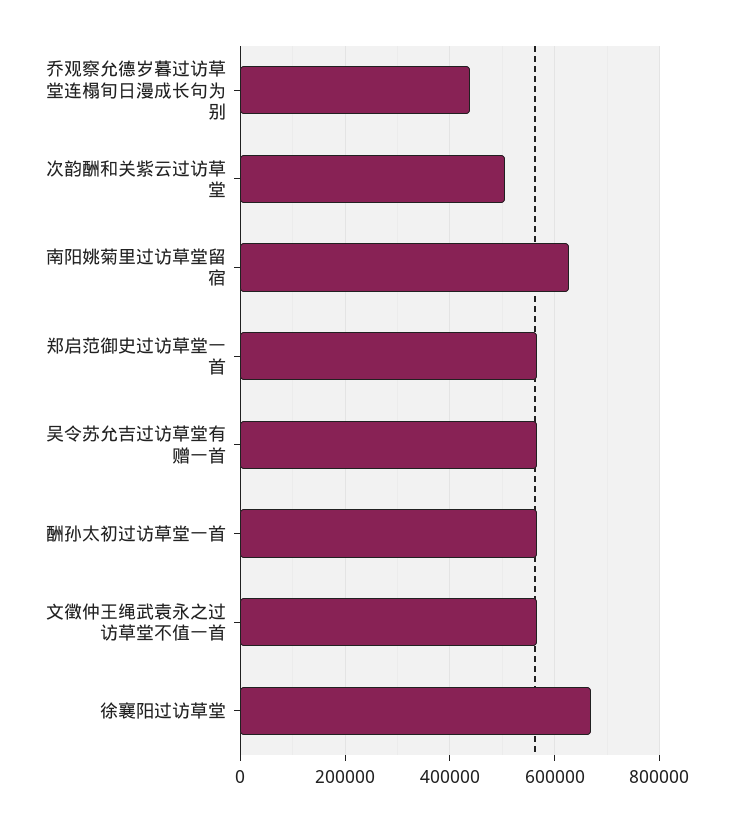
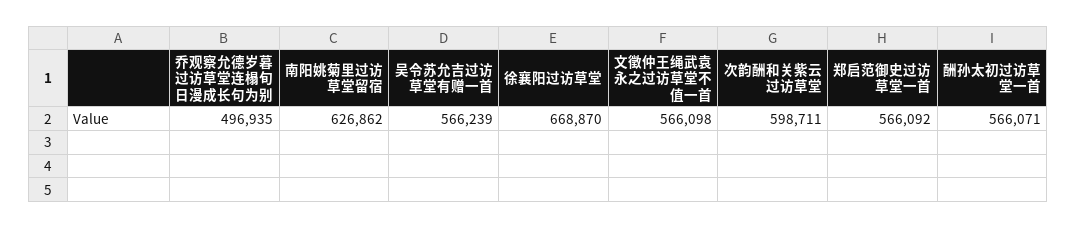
乔观察允德岁暮过访草堂连榻旬日漫成长句为别: 440000 -> 496935
次韵酬和关紫云过访草堂: 500000 -> 598711

